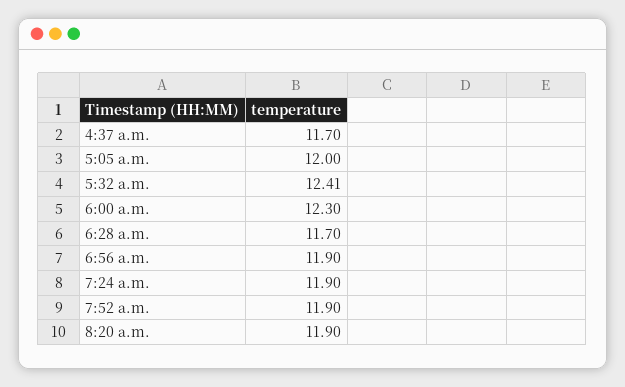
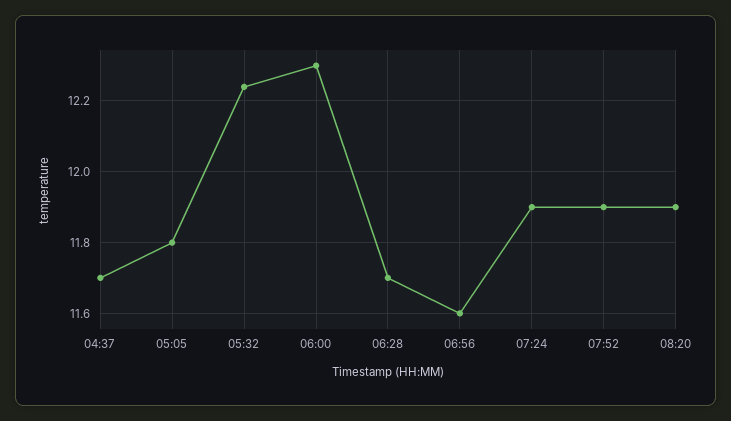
5:05 a.m.: 12 -> 11.8
5:32 a.m.: 12.41 -> 12.25
6:56 a.m.: 11.9 -> 11.6

